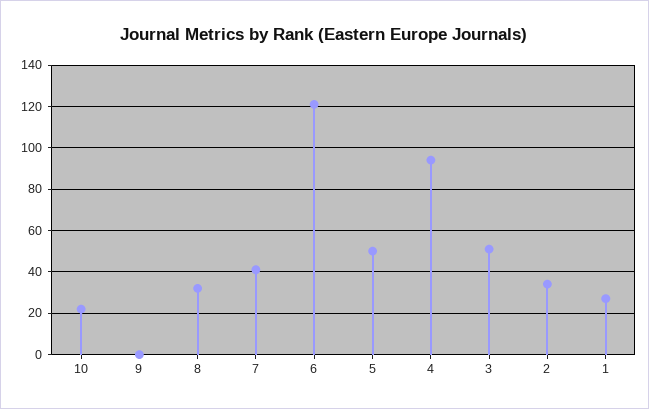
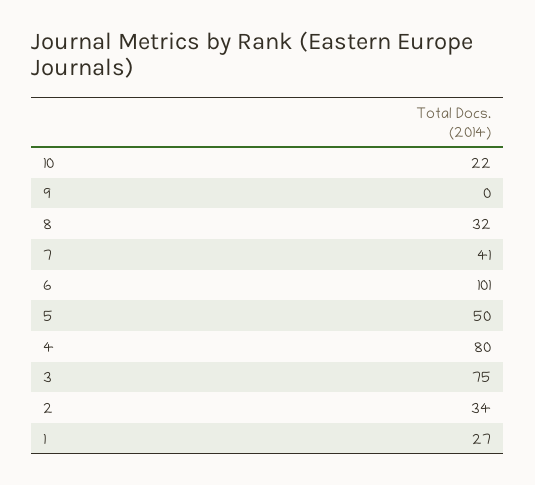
6: 120 -> 101
4: 95 -> 80
3: 50 -> 75

